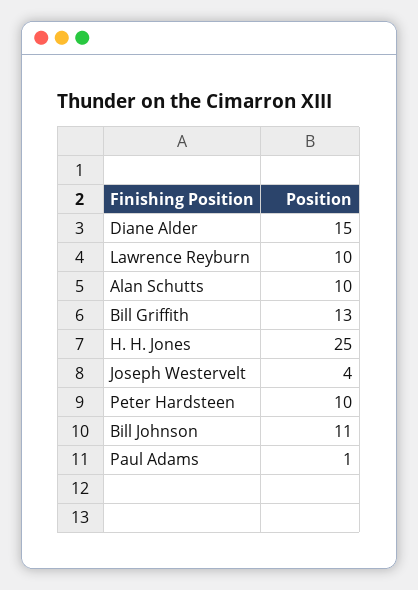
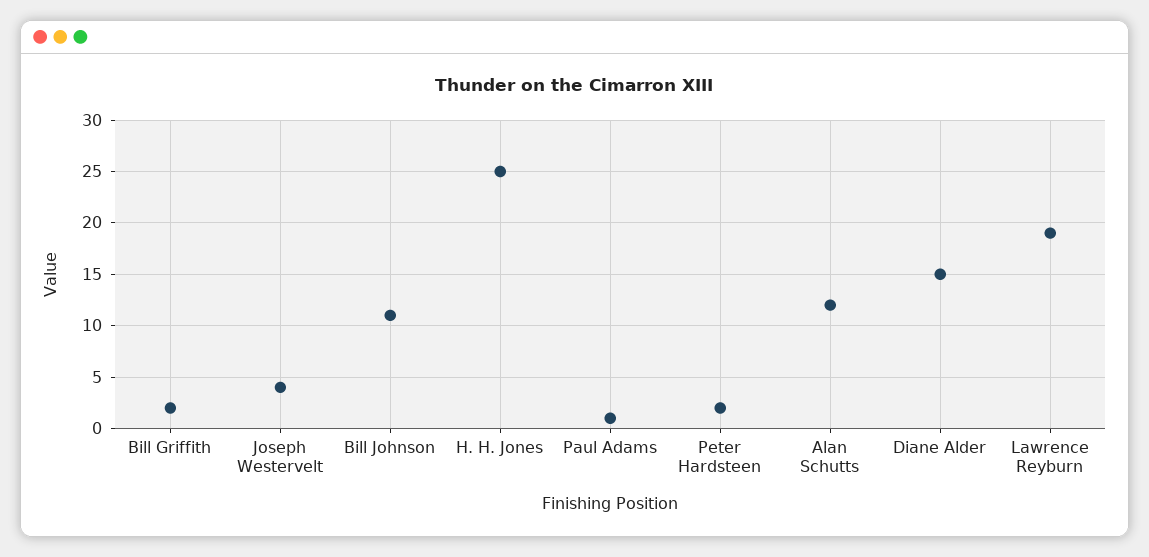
Lawrence Reyburn: 10 -> 19
Alan Schutts: 10 -> 12
Bill Griffith: 13 -> 2
Peter Hardsteen: 10 -> 2

